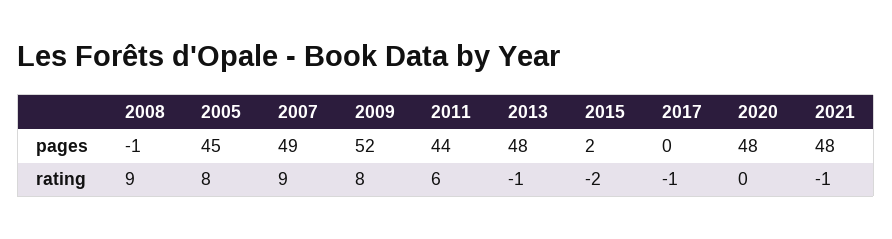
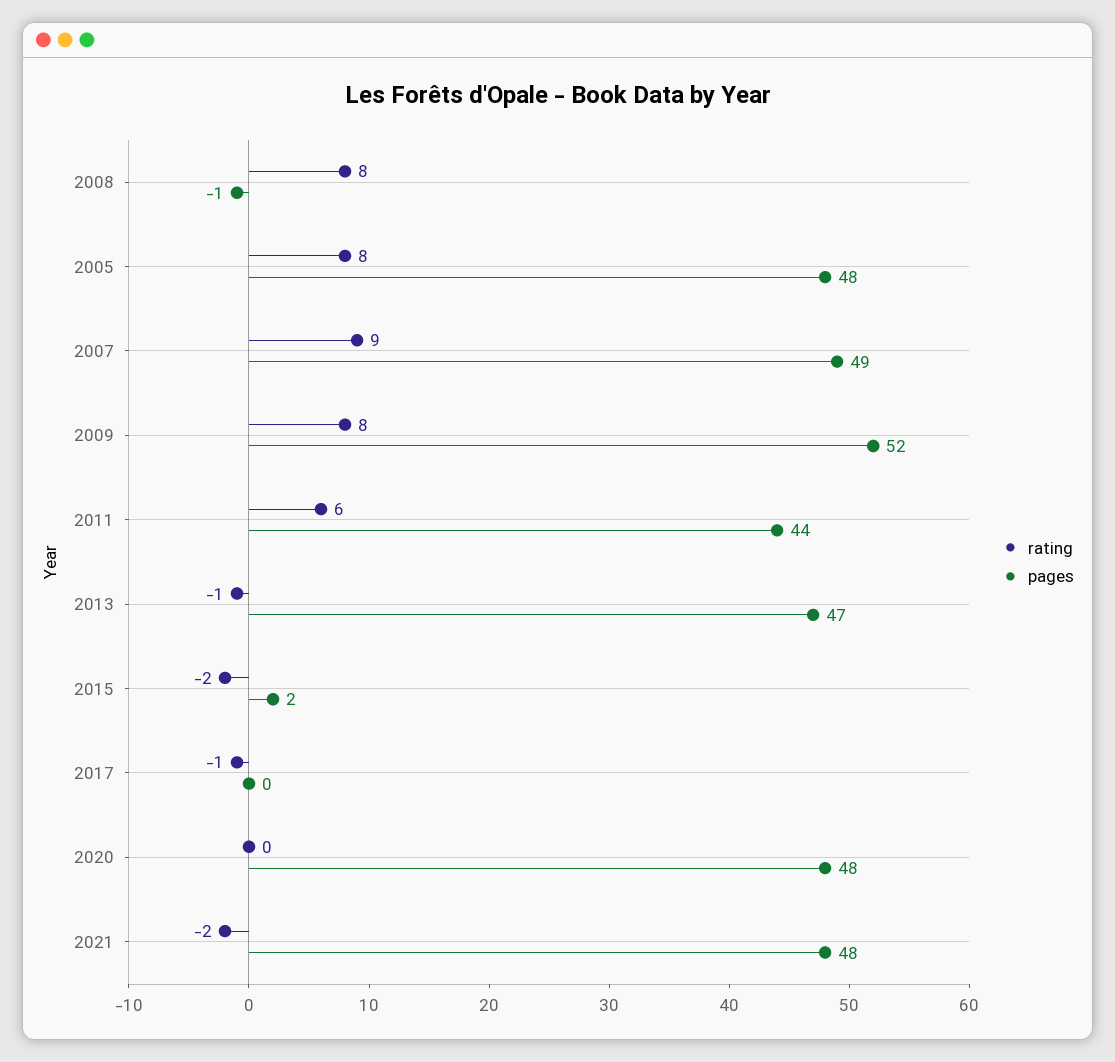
pages, 2005: 45 -> 48
pages, 2013: 48 -> 47
rating, 2008: 9 -> 8
rating, 2021: -1 -> -2

